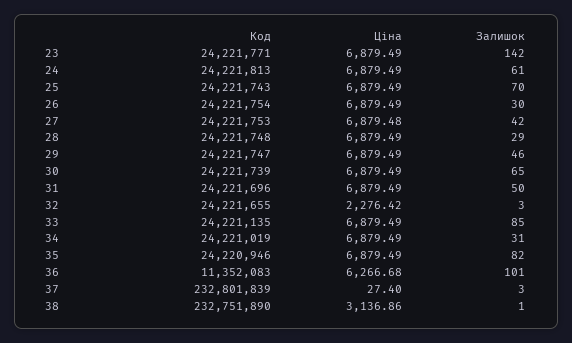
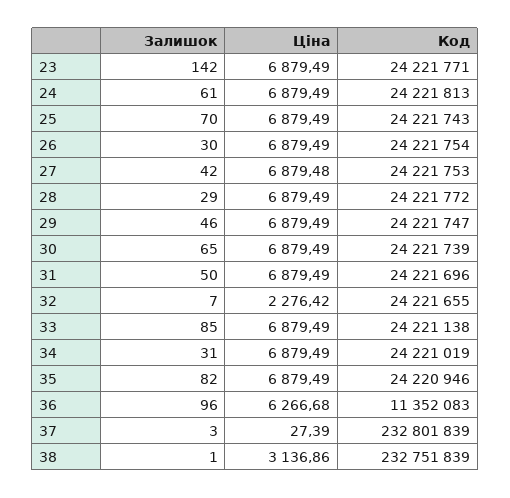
Код, 28: 24221748 -> 24221772
Залишок, 32: 3 -> 7
Код, 33: 24221135 -> 24221138
Залишок, 36: 101 -> 96
Ціна, 37: 27.4 -> 27.39
Код, 38: 232751890 -> 232751839

